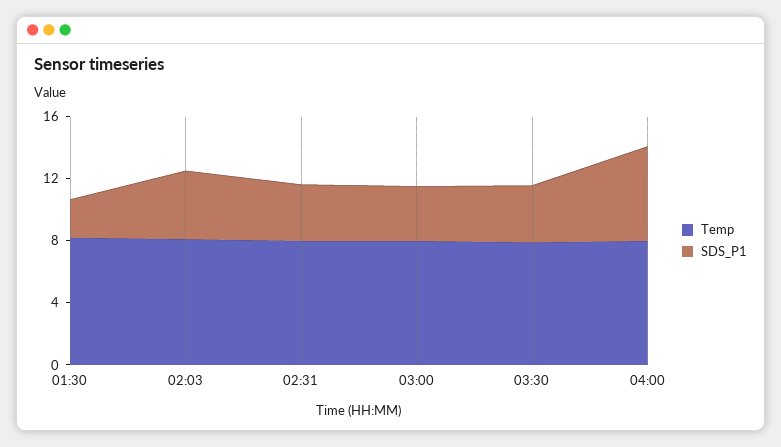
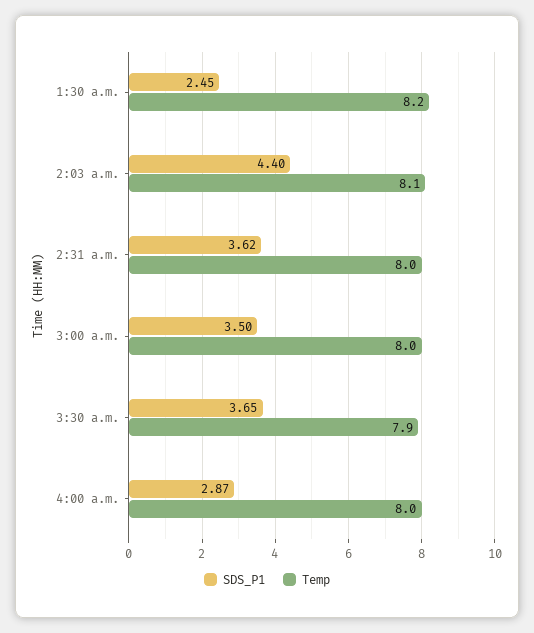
SDS_P1, 04:00: 6 -> 2.87

